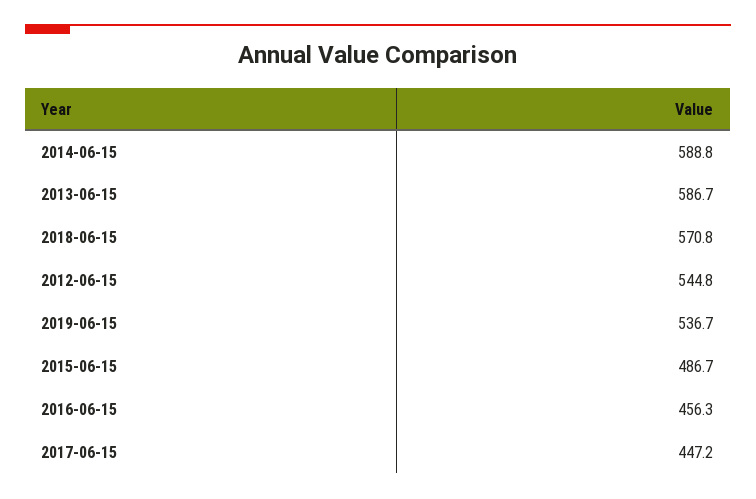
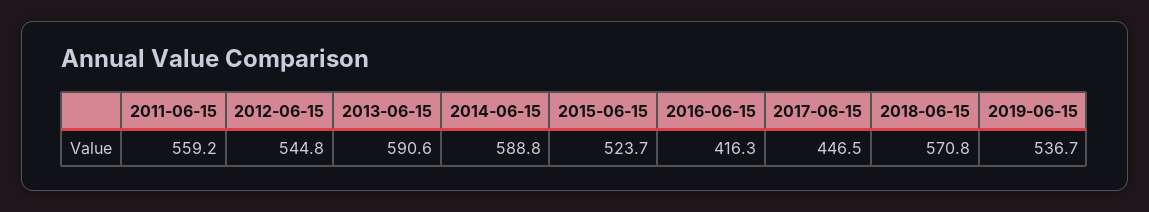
2013-06-15: 586.7 -> 590.6
2015-06-15: 486.7 -> 523.7
2016-06-15: 456.3 -> 416.3
2017-06-15: 447.2 -> 446.5
2011-06-15: none -> 559.2

